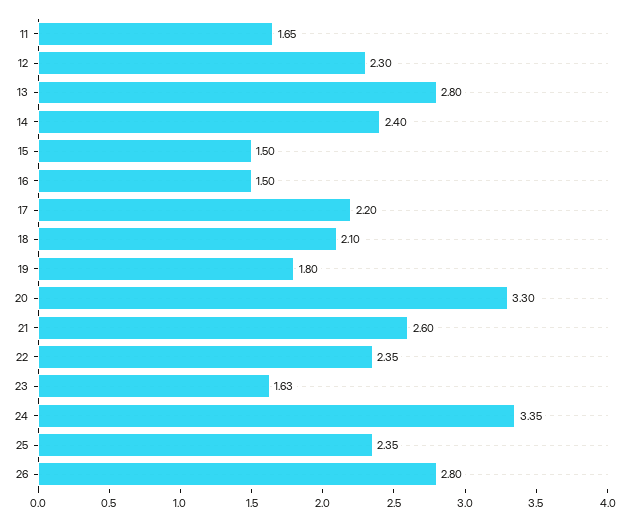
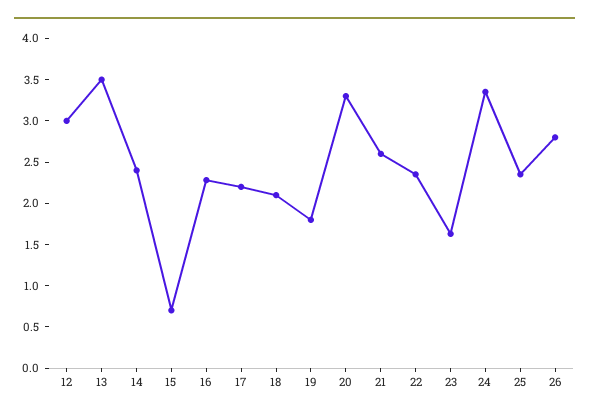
11: 1.65 -> none
12: 2.3 -> 3
13: 2.8 -> 3.5
15: 1.5 -> 0.7
16: 1.5 -> 2.3

